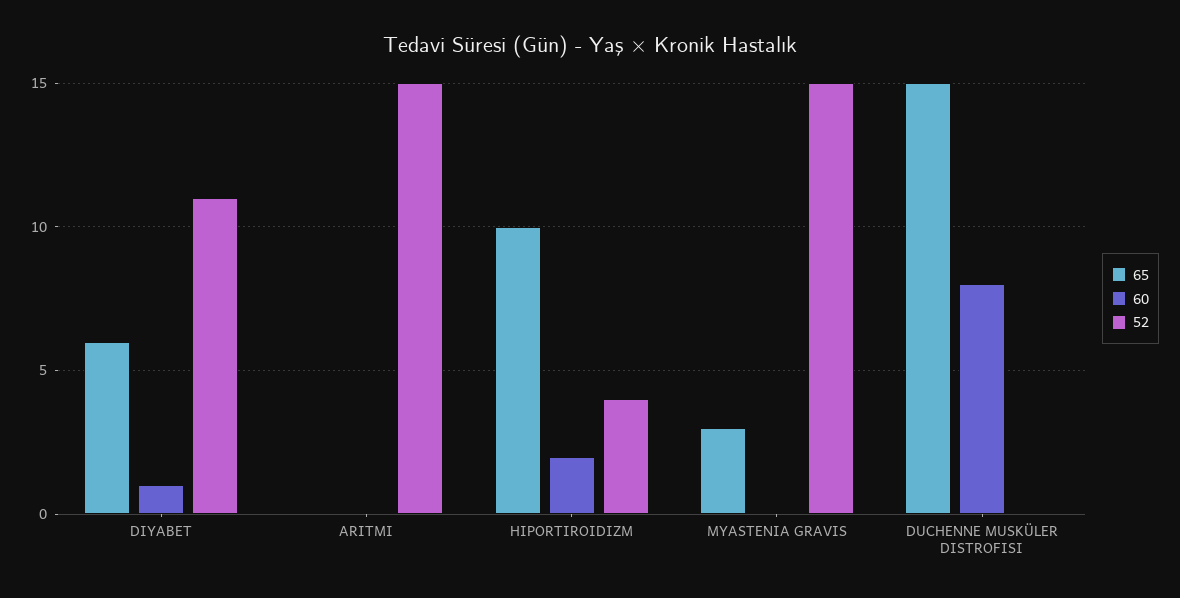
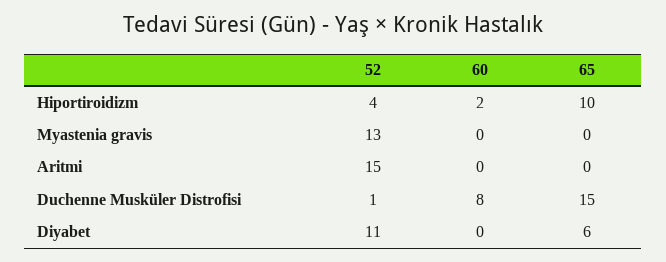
60, DIYABET: 1 -> 0
65, MYASTENIA GRAVIS: 3 -> 0
52, MYASTENIA GRAVIS: 15 -> 13
52, DUCHENNE MUSKÜLER DISTROFISI: 0 -> 1

